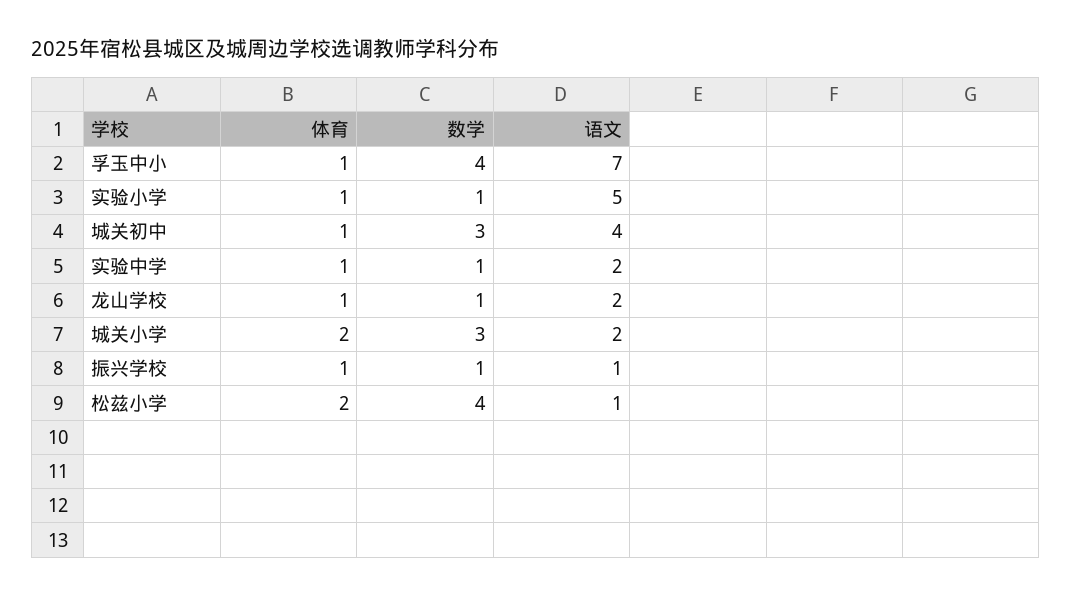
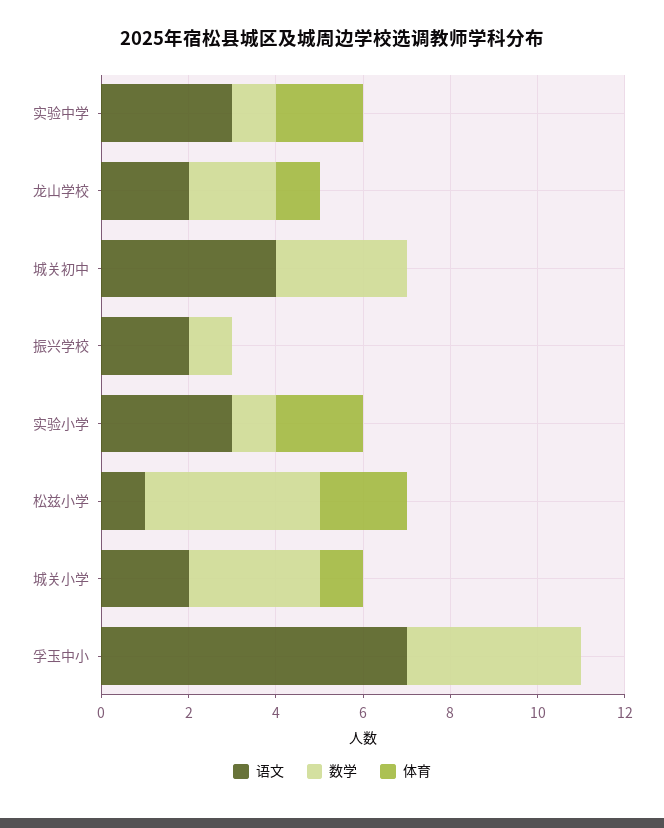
体育, 孚玉中小: 1 -> 0
体育, 实验小学: 1 -> 2
语文, 实验小学: 5 -> 3
体育, 城关初中: 1 -> 0
体育, 实验中学: 1 -> 2
语文, 实验中学: 2 -> 3
数学, 龙山学校: 1 -> 2
体育, 城关小学: 2 -> 1
体育, 振兴学校: 1 -> 0
语文, 振兴学校: 1 -> 2

